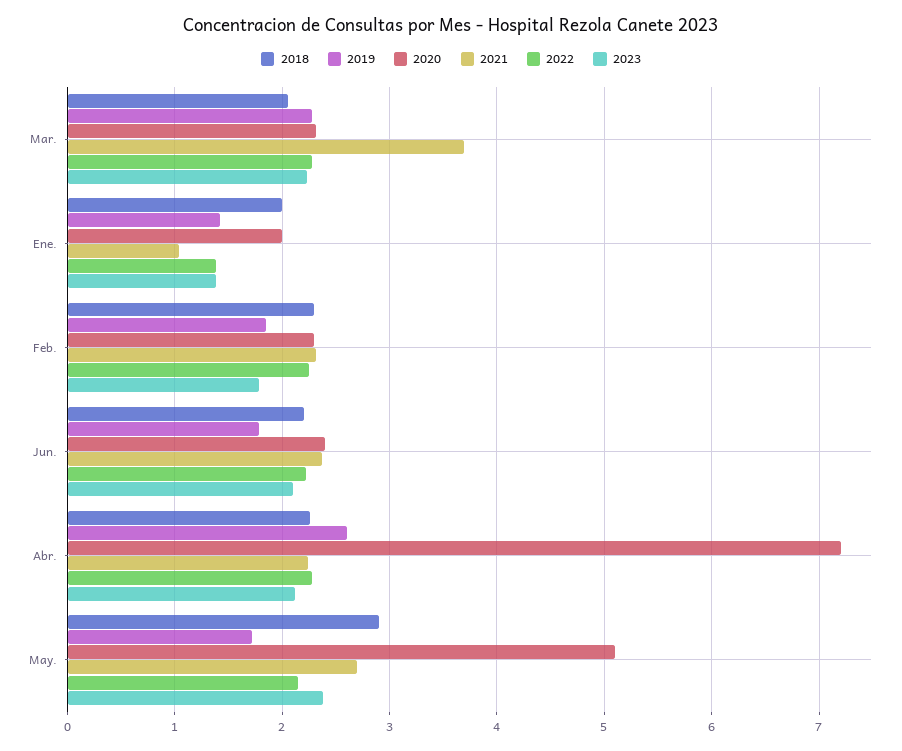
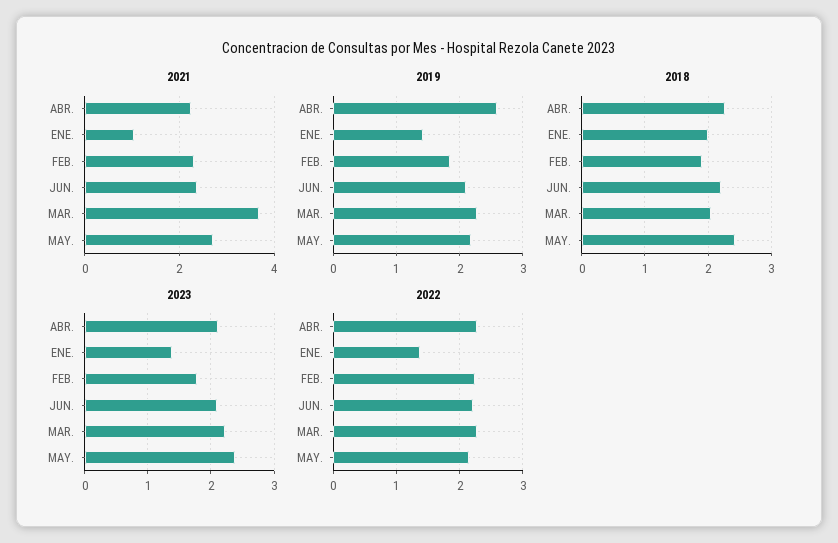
2020, Mar.: 2.3 -> none
2020, Ene.: 2 -> none
2018, Feb.: 2.3 -> 1.9
2020, Feb.: 2.3 -> none
2019, Jun.: 1.8 -> 2.1
2020, Jun.: 2.4 -> none
2020, Abr.: 7.2 -> none
2018, May.: 2.9 -> 2.4
2019, May.: 1.7 -> 2.2
2020, May.: 5.1 -> none

